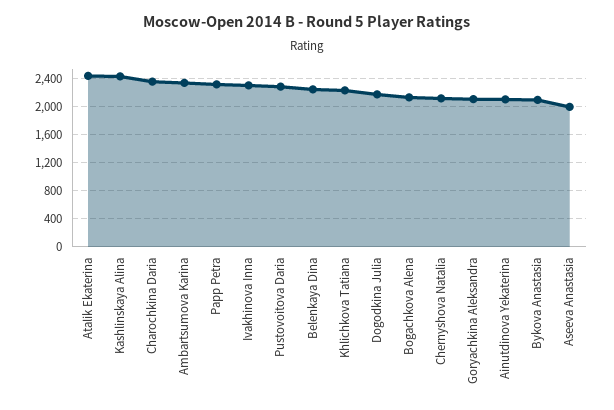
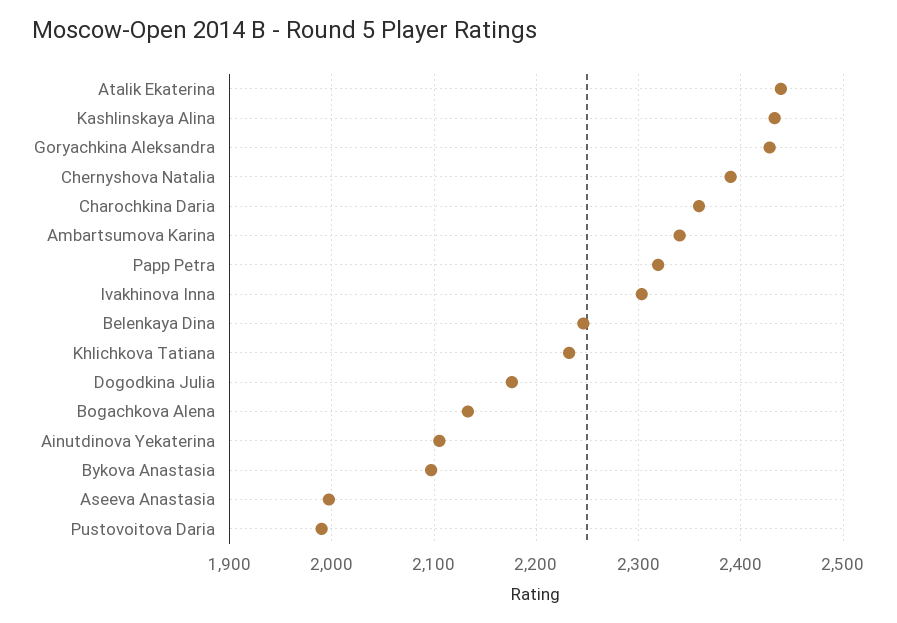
Pustovoitova Daria: 2300 -> 1990
Chernyshova Natalia: 2100 -> 2390
Goryachkina Aleksandra: 2100 -> 2430

